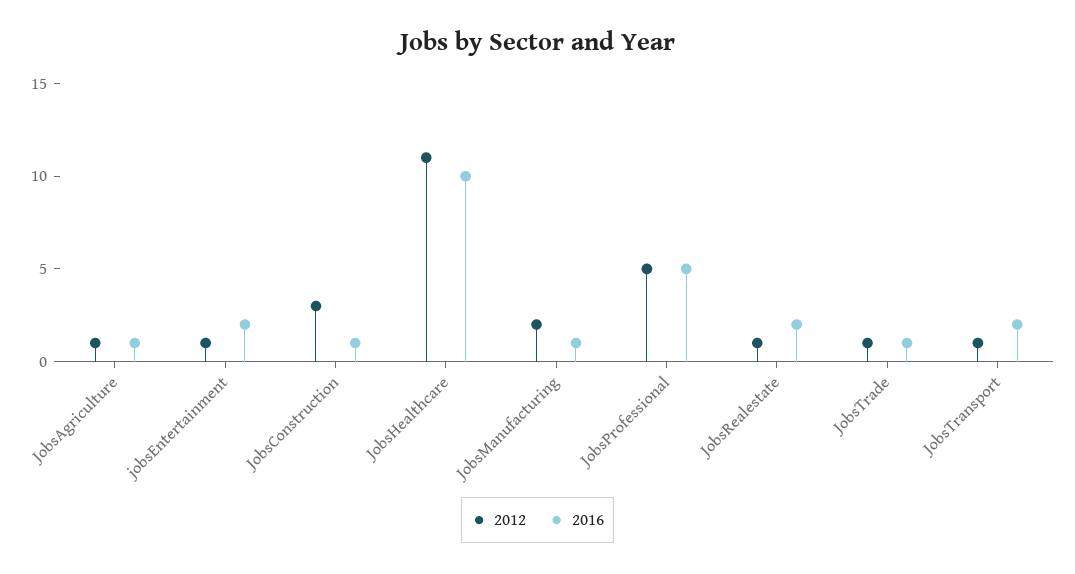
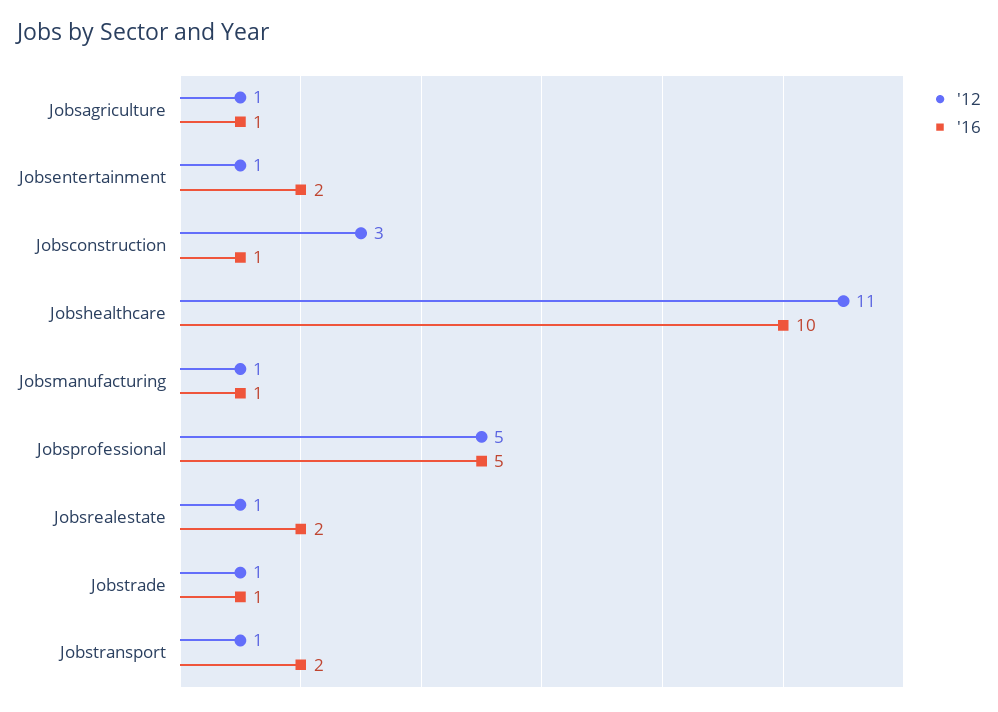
2012, JobsManufacturing: 2 -> 1

